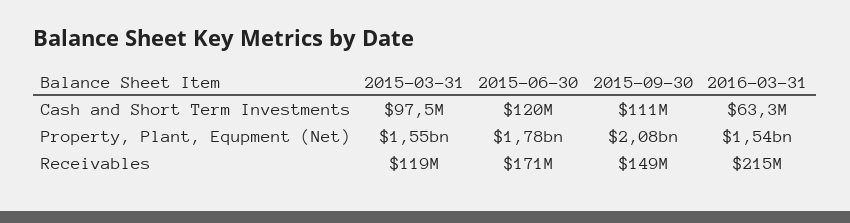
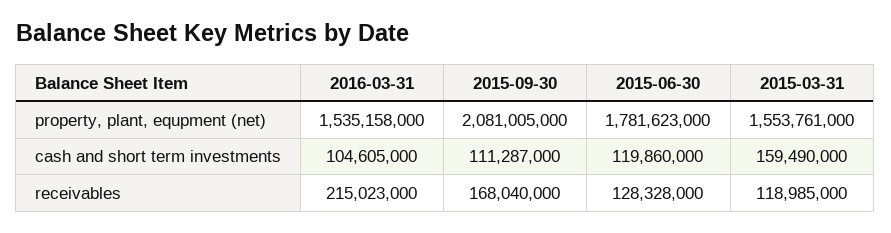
2015-03-31, Cash and Short Term Investments: 97500000 -> 159490000
2016-03-31, Cash and Short Term Investments: 63300000 -> 104605000
2015-06-30, Receivables: 171000000 -> 128328000
2015-09-30, Receivables: 149000000 -> 168040000

